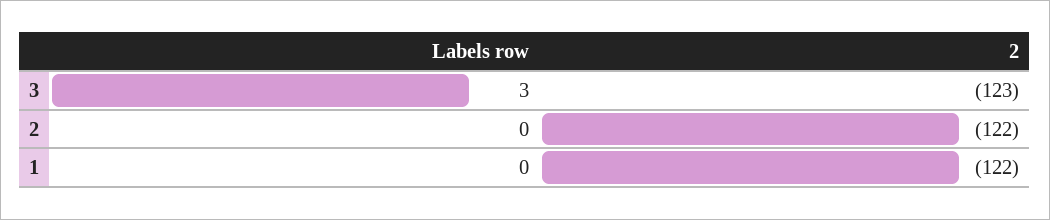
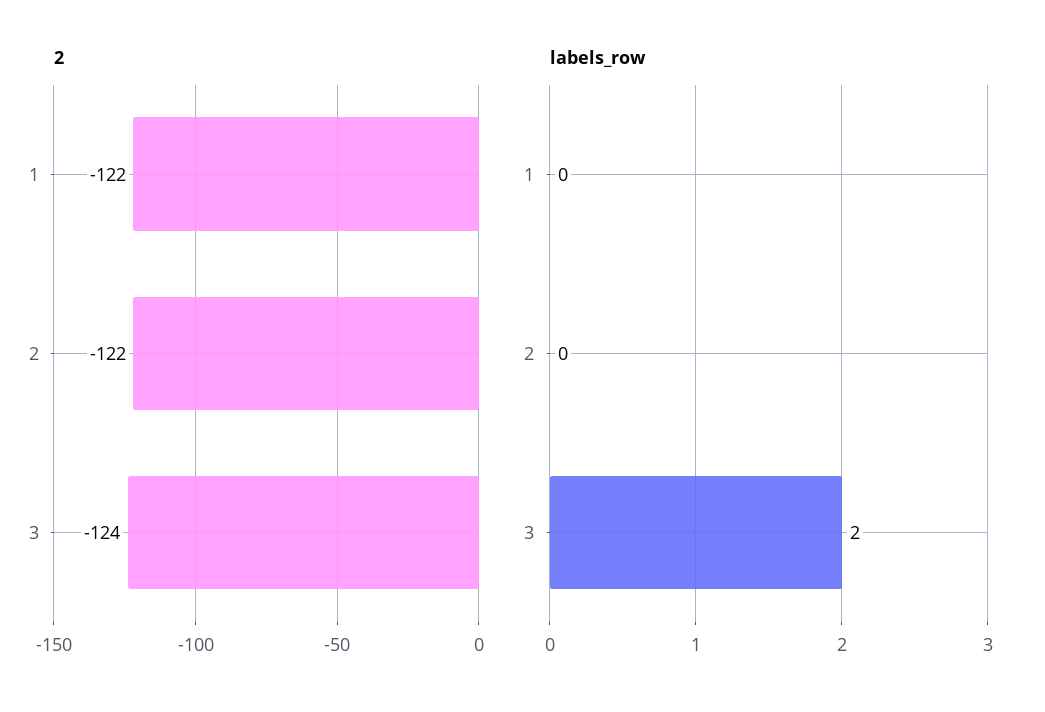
Labels row, 3: 3 -> 2
2, 3: -123 -> -124

